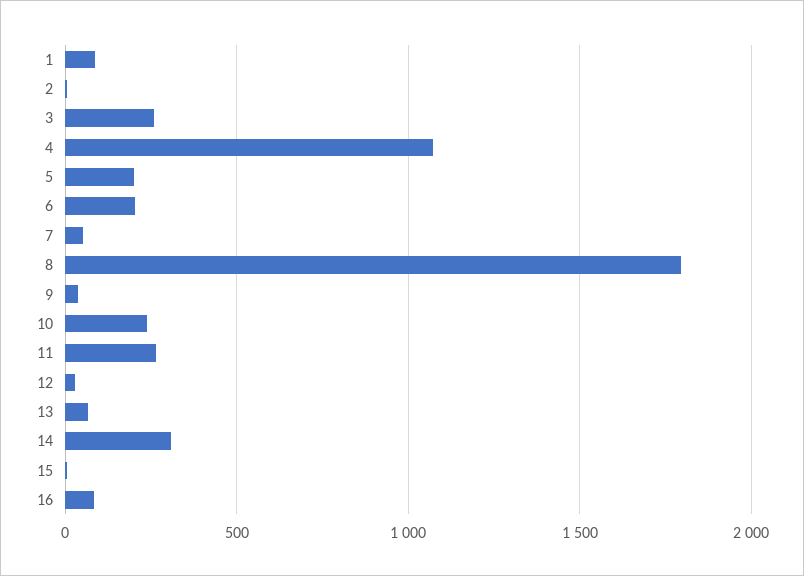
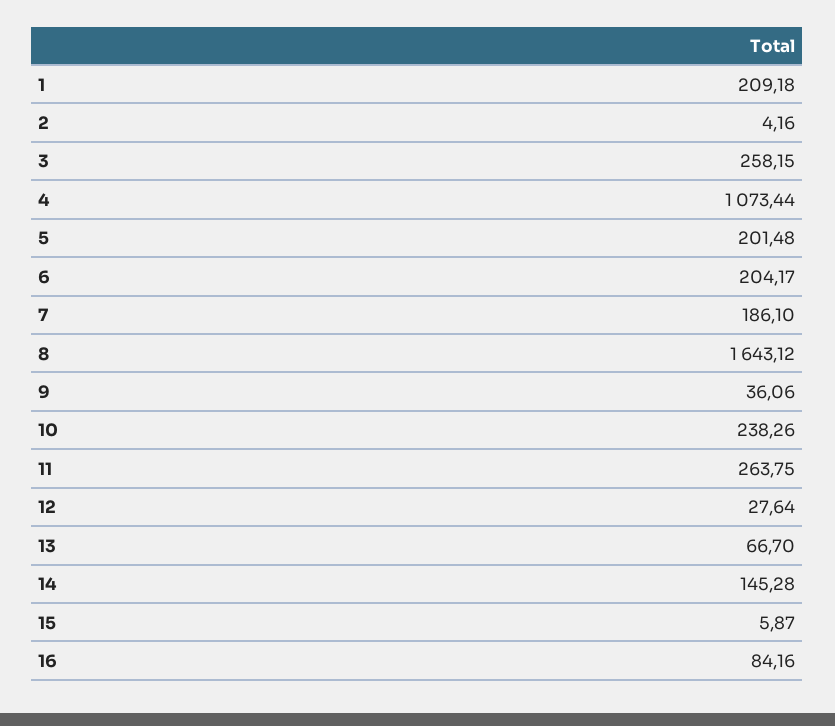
1: 100 -> 209.18
7: 50 -> 186.1
8: 1800 -> 1643.12
14: 300 -> 145.28

